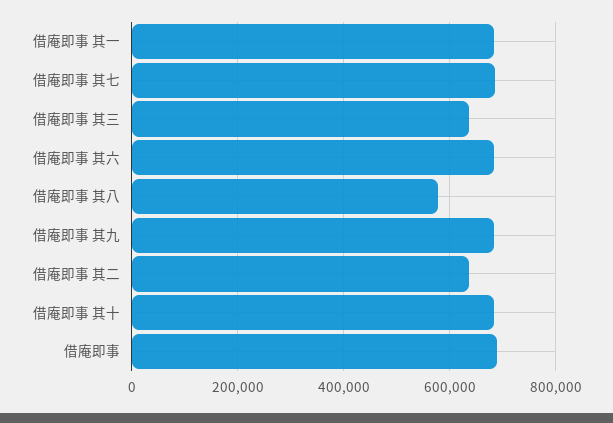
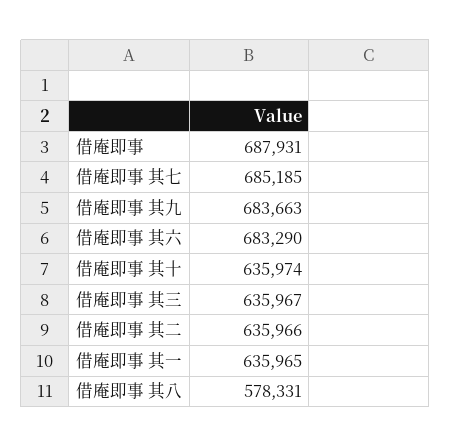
借庵即事 其一: 680000 -> 635965
借庵即事 其十: 680000 -> 635974

